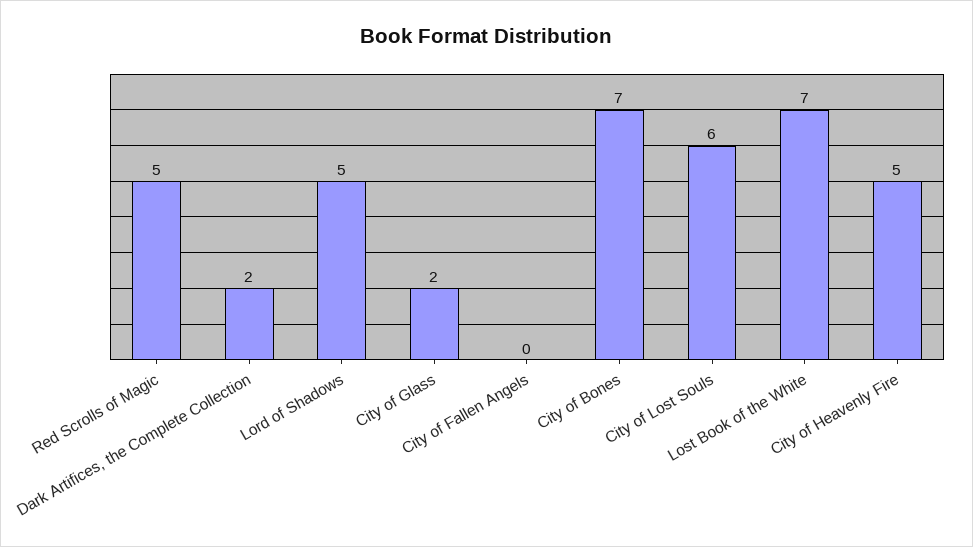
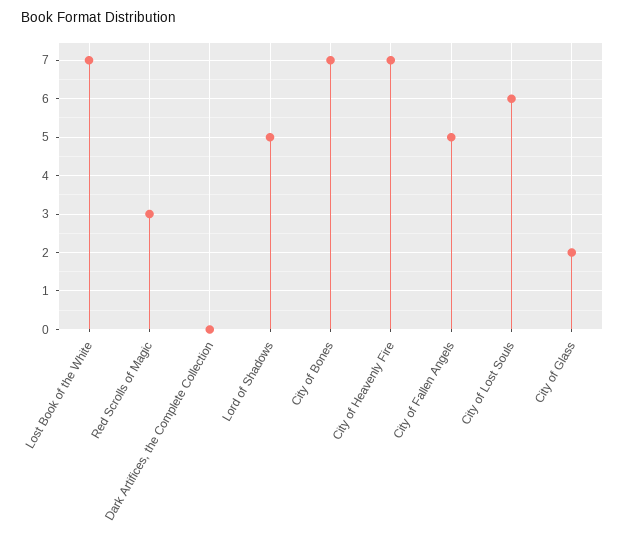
Red Scrolls of Magic: 5 -> 3
Dark Artifices, the Complete Collection: 2 -> 0
City of Fallen Angels: 0 -> 5
City of Heavenly Fire: 5 -> 7

